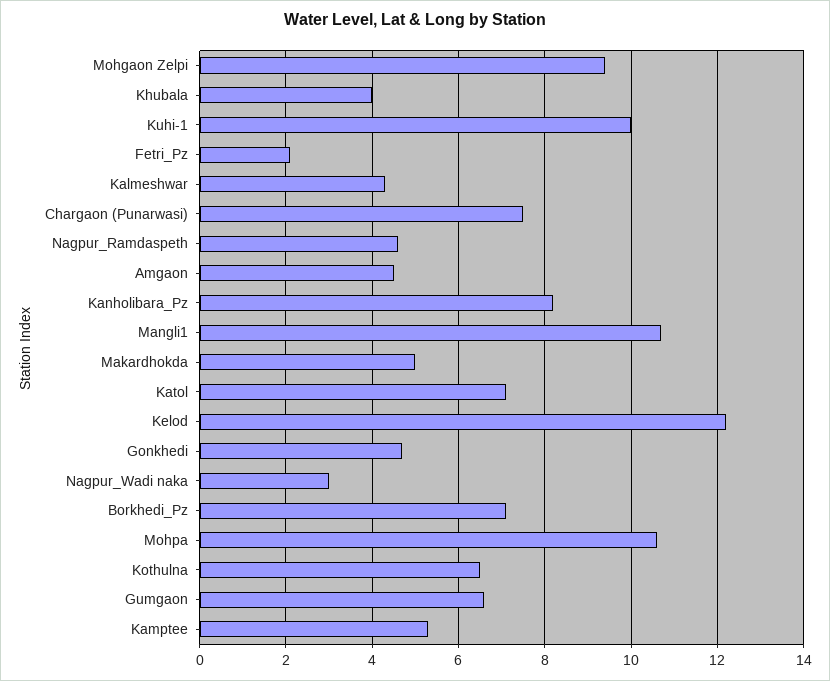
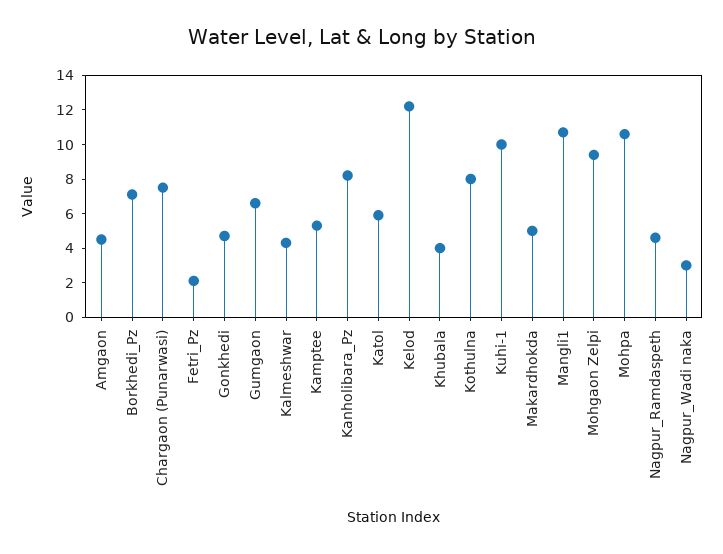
Katol: 7 -> 6
Kothulna: 6.5 -> 8

